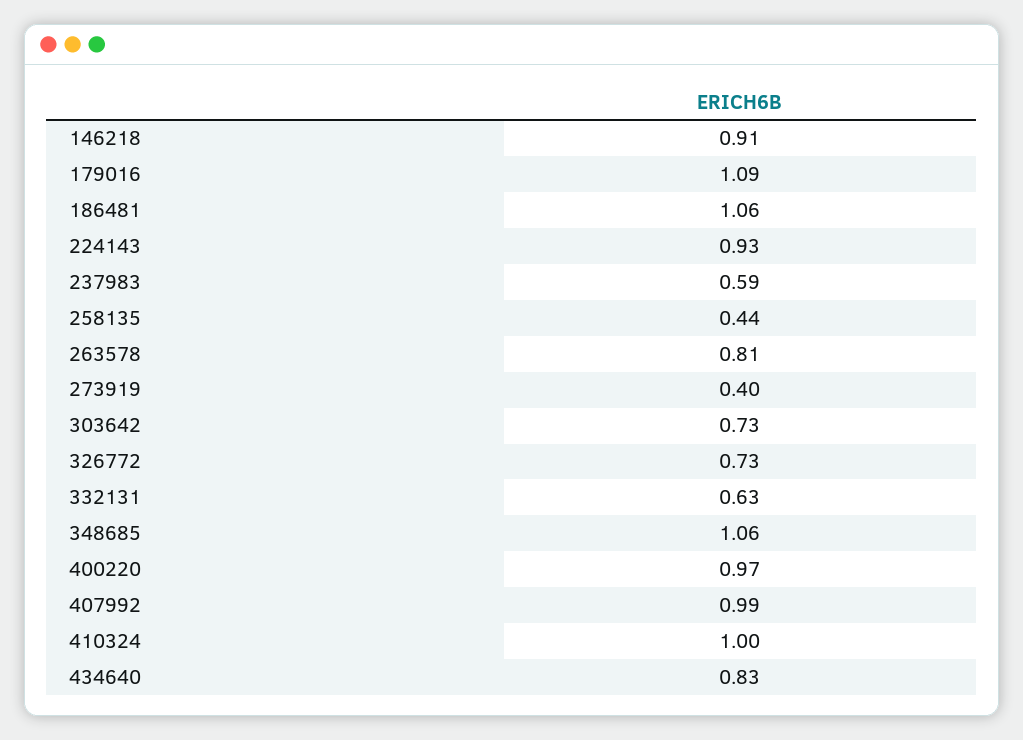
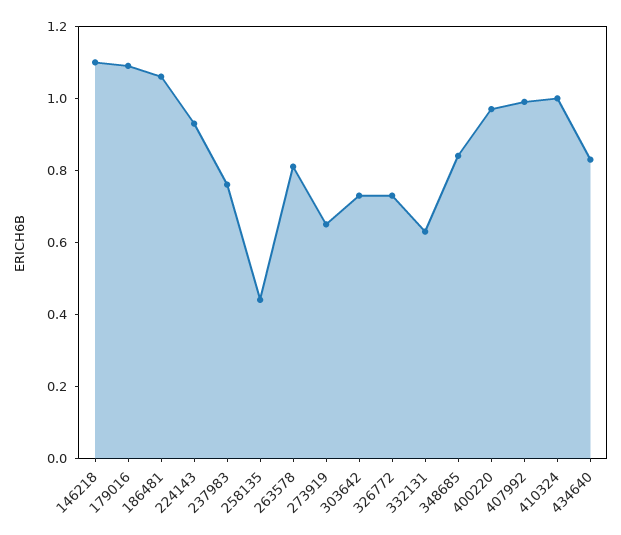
146218: 0.91 -> 1.1
237983: 0.59 -> 0.75
273919: 0.4 -> 0.65
348685: 1.06 -> 0.85

